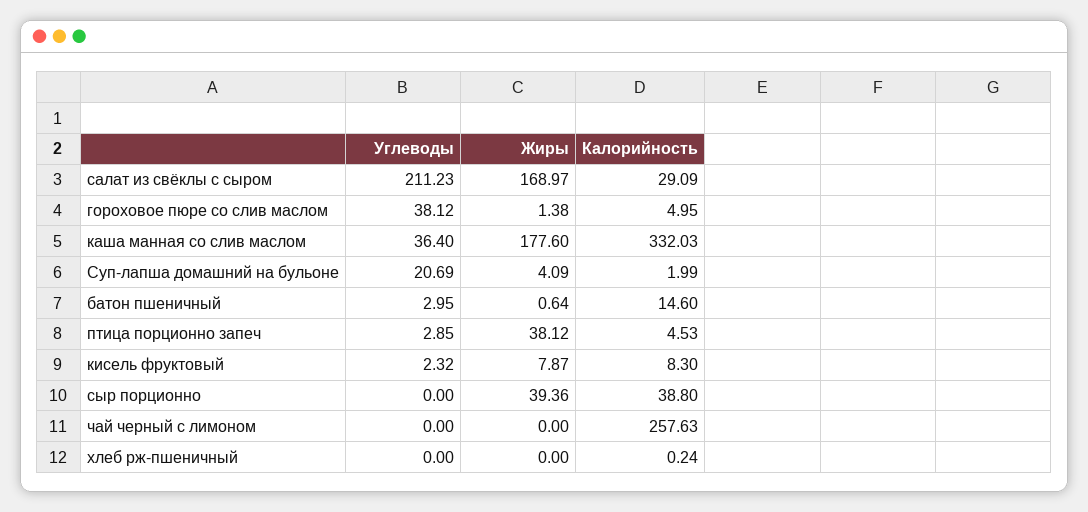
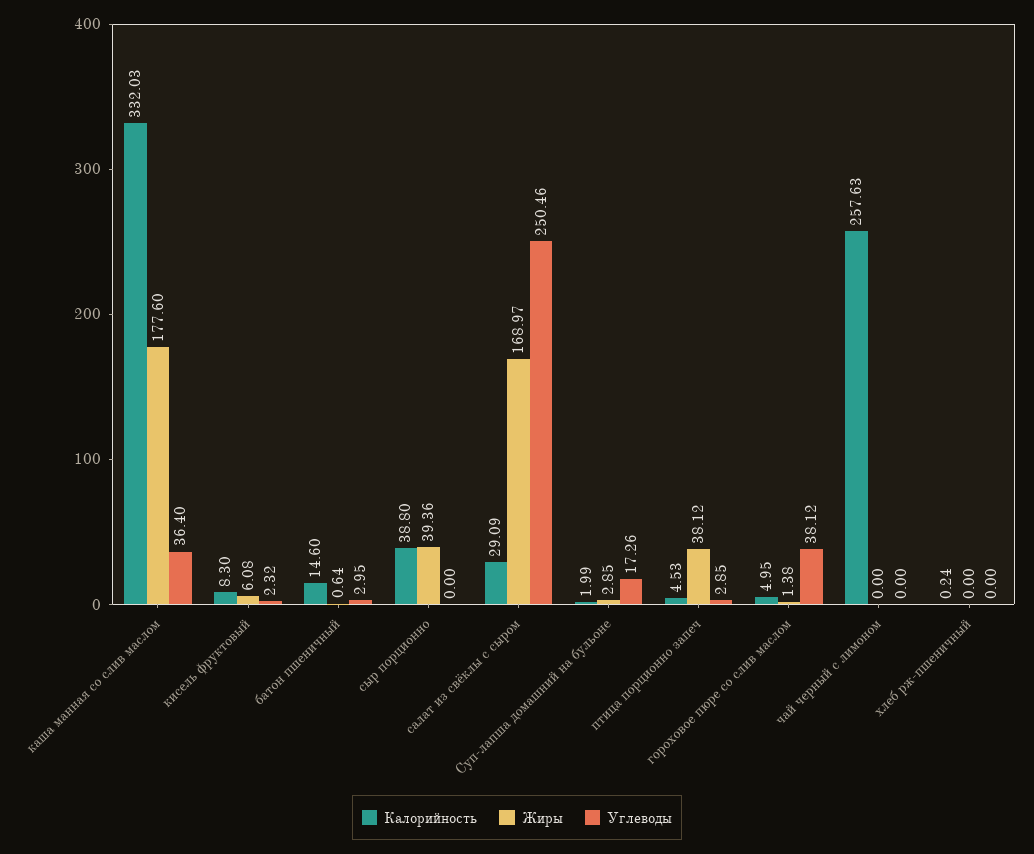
Углеводы, салат из свёклы с сыром: 211.23 -> 250.46
Углеводы, Суп-лапша домашний на бульоне: 20.69 -> 17.26
Жиры, Суп-лапша домашний на бульоне: 4.09 -> 2.85
Жиры, кисель фруктовый: 7.87 -> 6.08

